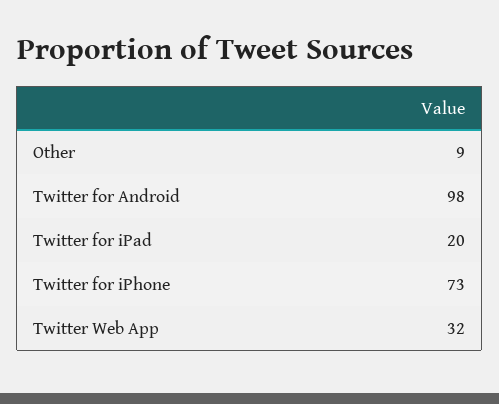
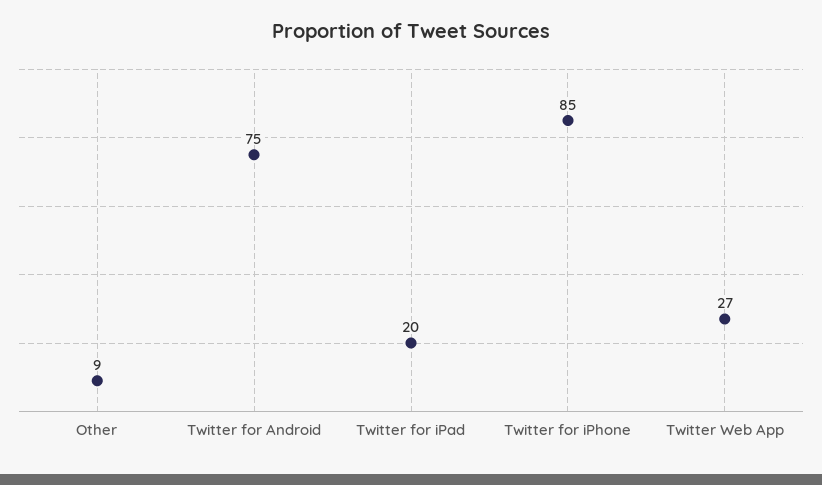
Twitter for Android: 98 -> 75
Twitter for iPhone: 73 -> 85
Twitter Web App: 32 -> 27

